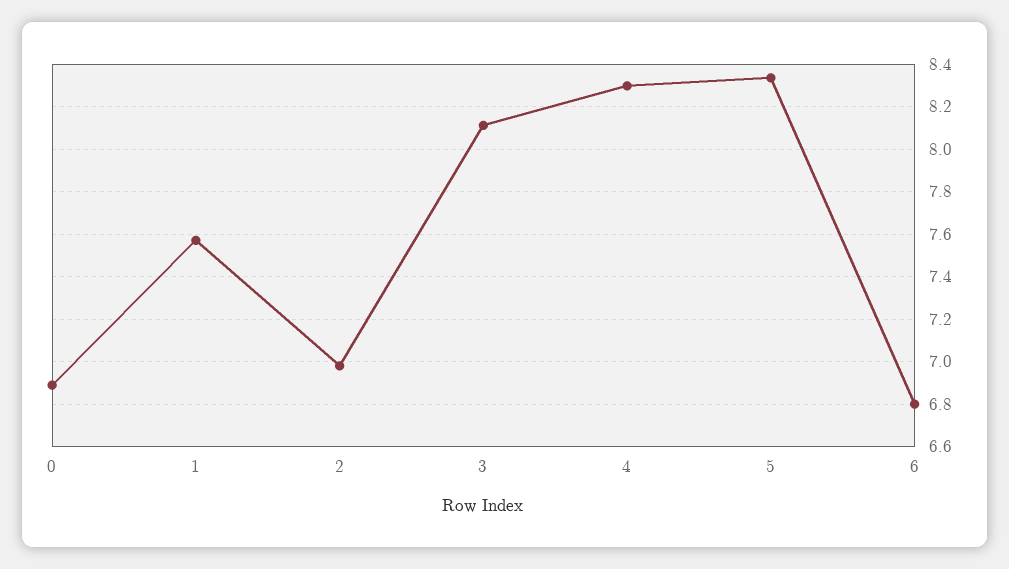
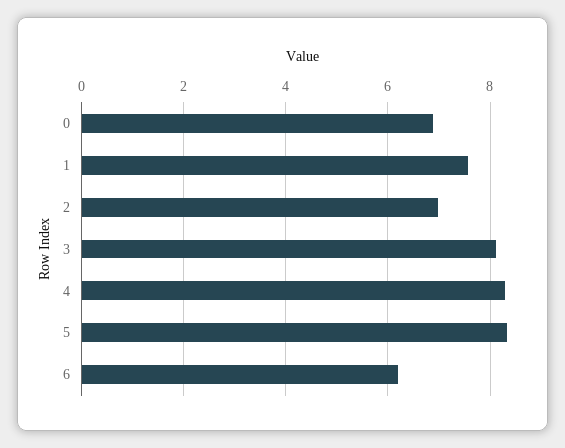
6: 6.8 -> 6.2

